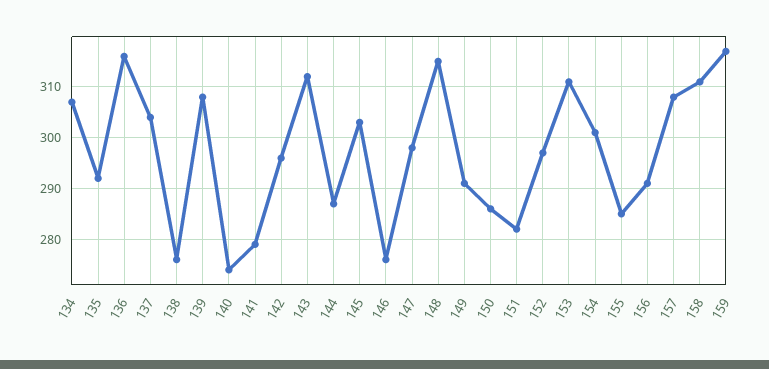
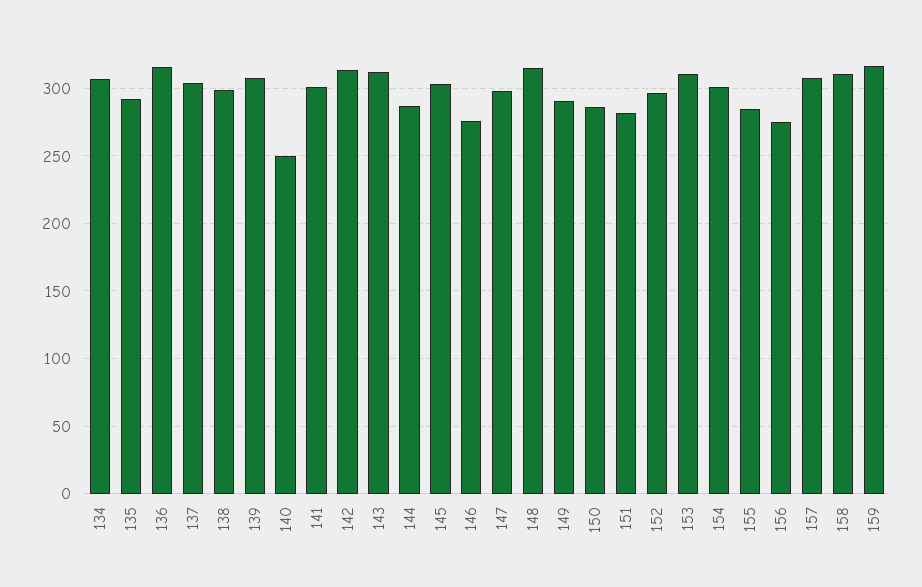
138: 275 -> 300
140: 275 -> 250
141: 280 -> 300
142: 295 -> 315
156: 290 -> 275

